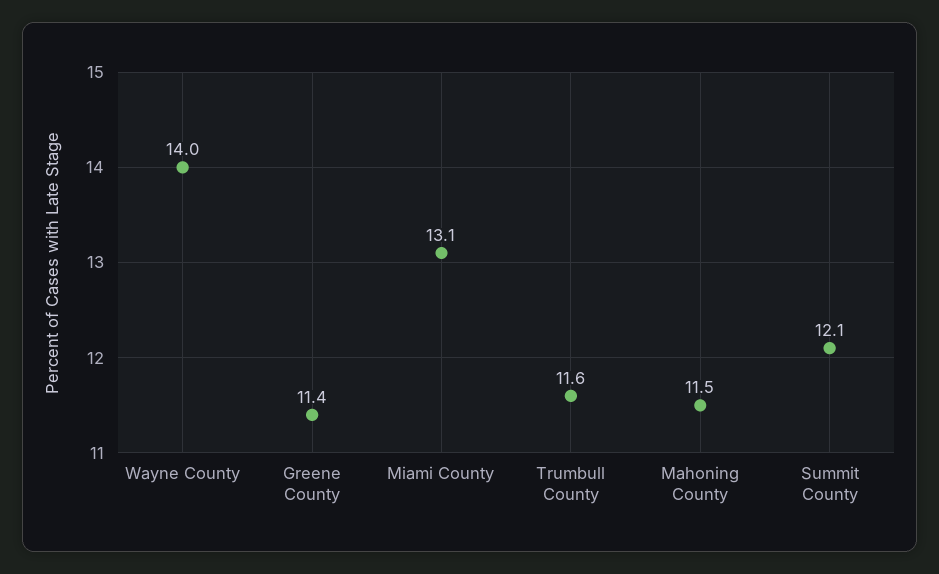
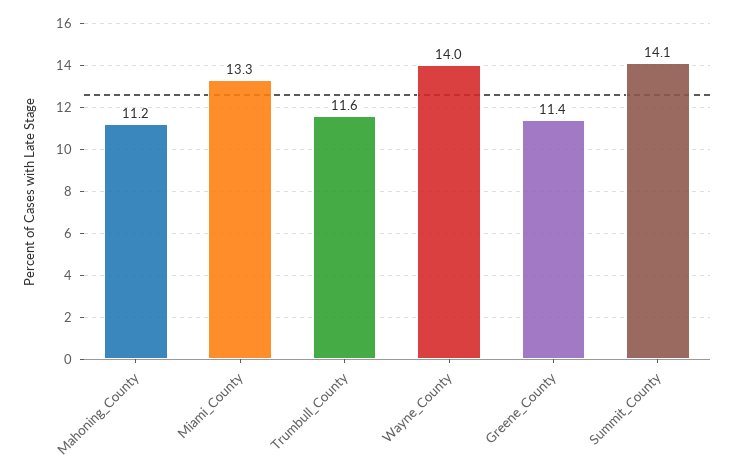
Miami County: 13.1 -> 13.3
Mahoning County: 11.5 -> 11.2
Summit County: 12.1 -> 14.1

